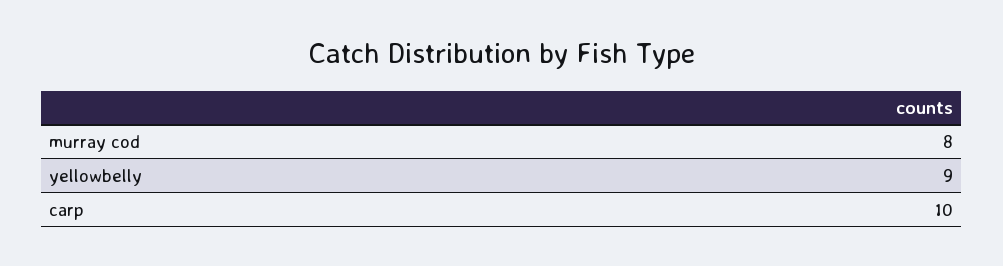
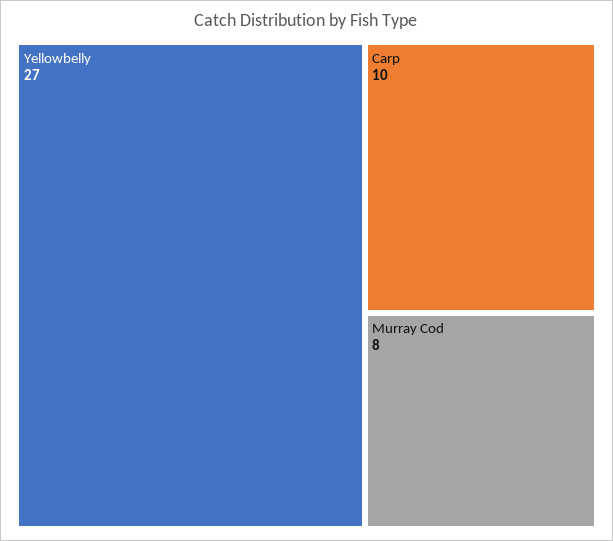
yellowbelly: 9 -> 27

